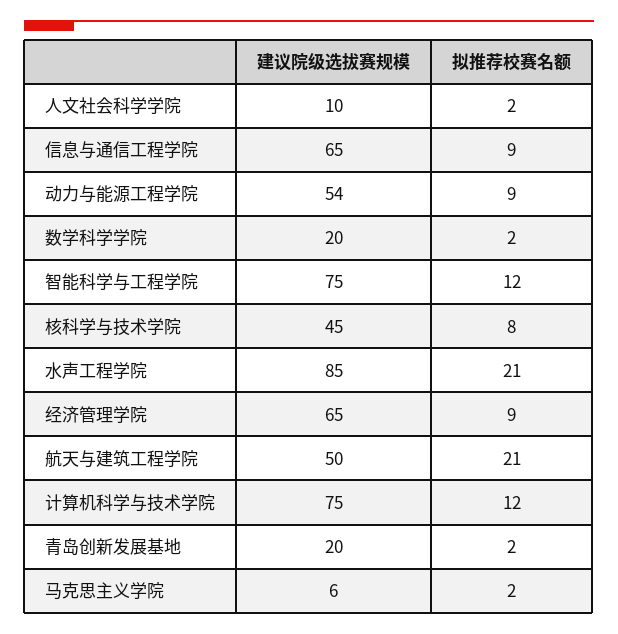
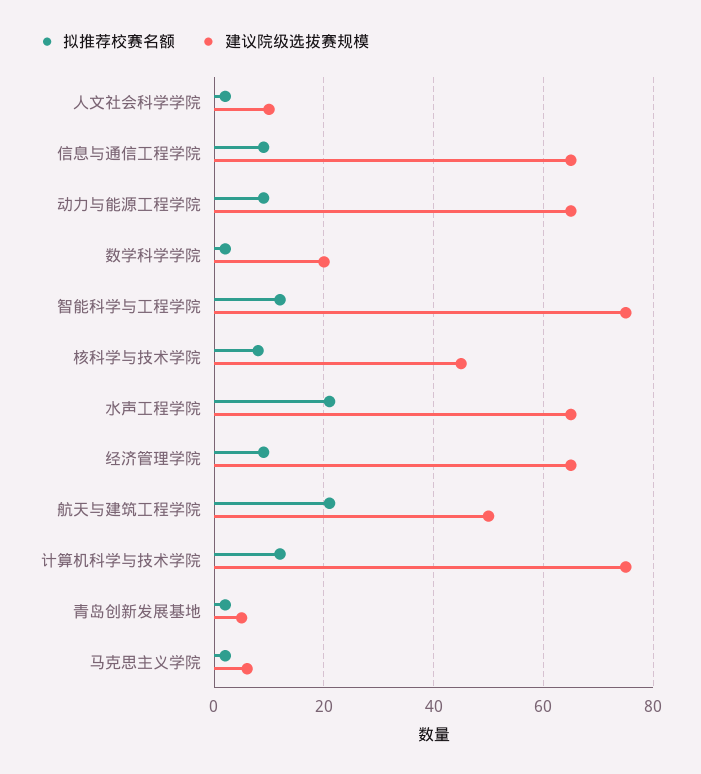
建议院级选拔赛规模, 动力与能源工程学院: 54 -> 65
建议院级选拔赛规模, 水声工程学院: 85 -> 65
建议院级选拔赛规模, 青岛创新发展基地: 20 -> 5

